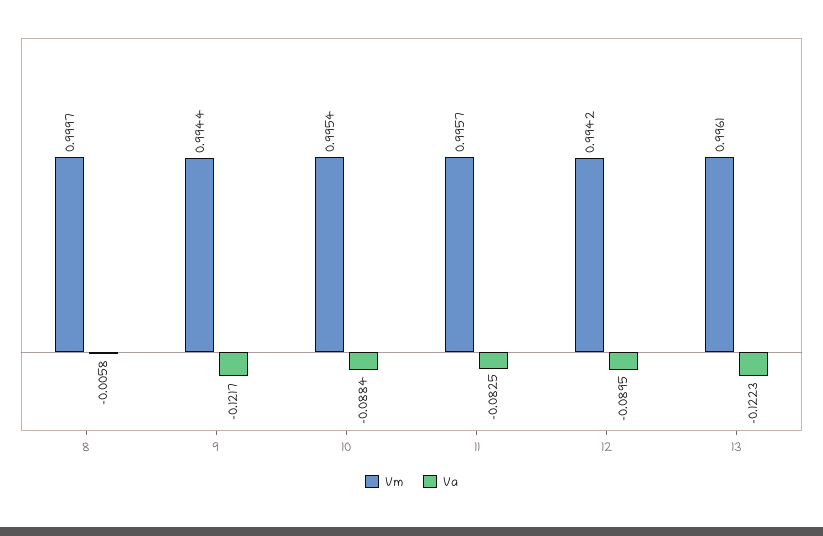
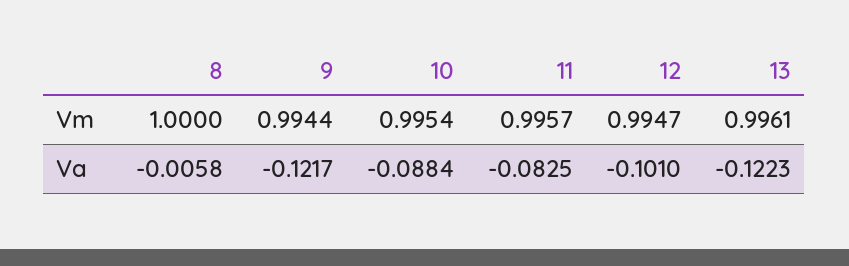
Vm, 8: 0.9997 -> 1
Vm, 12: 0.9942 -> 0.9947
Va, 12: -0.0895 -> -0.101

